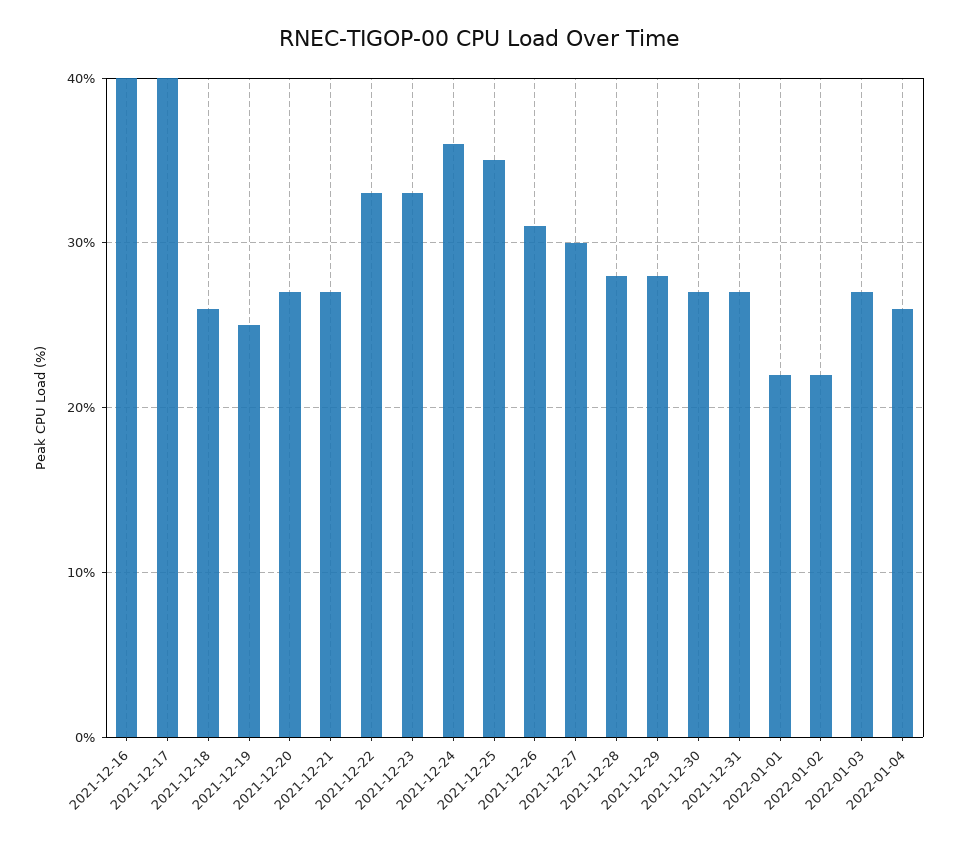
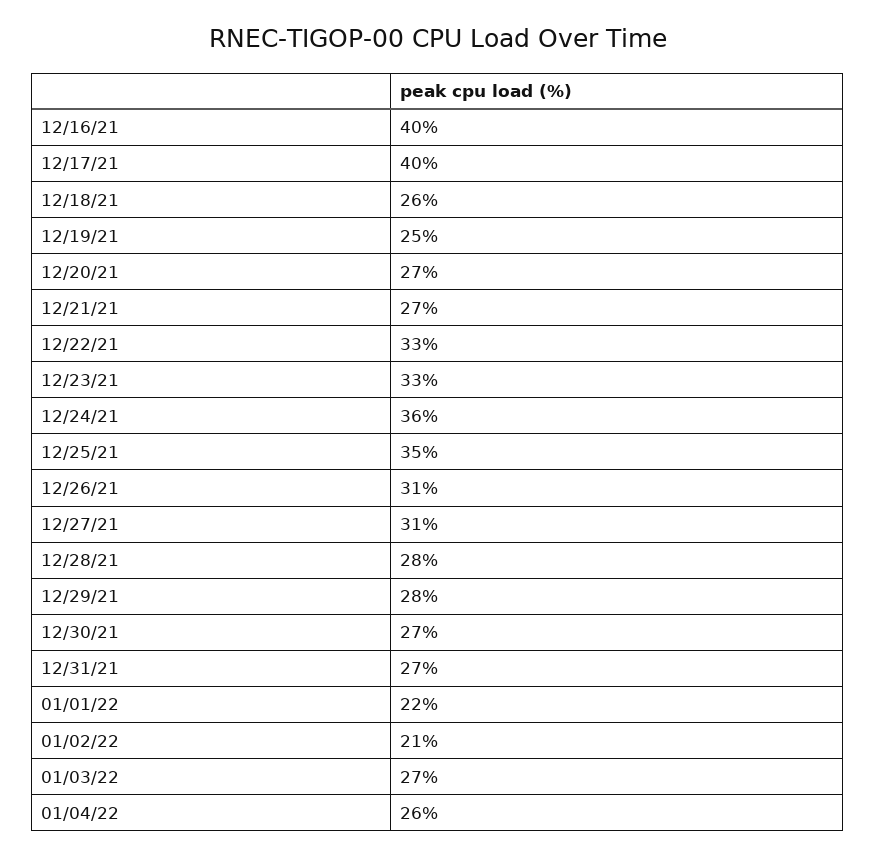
2021-12-27: 30 -> 31
2022-01-02: 22 -> 21

